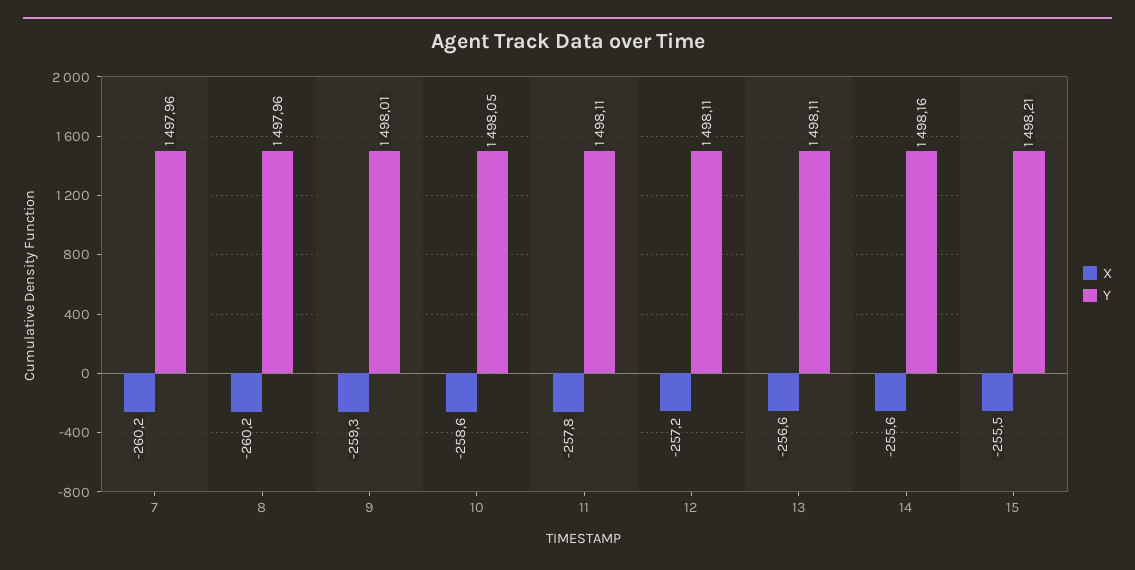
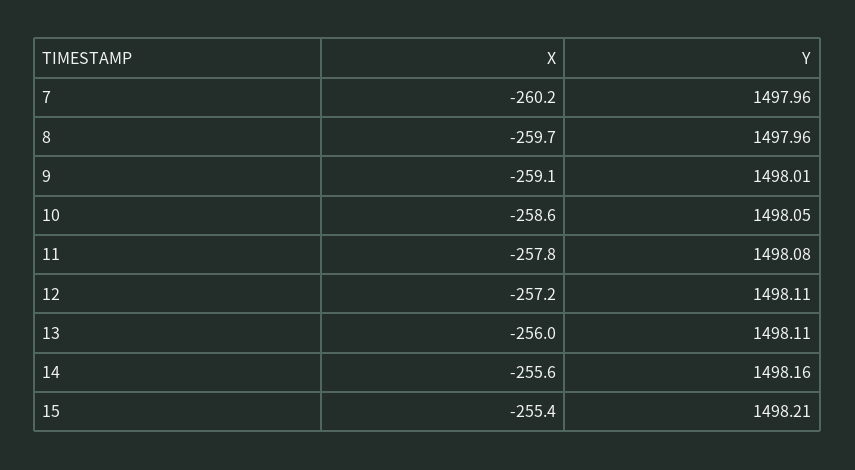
X, 8: -260.2 -> -259.7
X, 9: -259.3 -> -259.1
Y, 11: 1498.11 -> 1498.08
X, 13: -256.6 -> -256
X, 15: -255.5 -> -255.4

